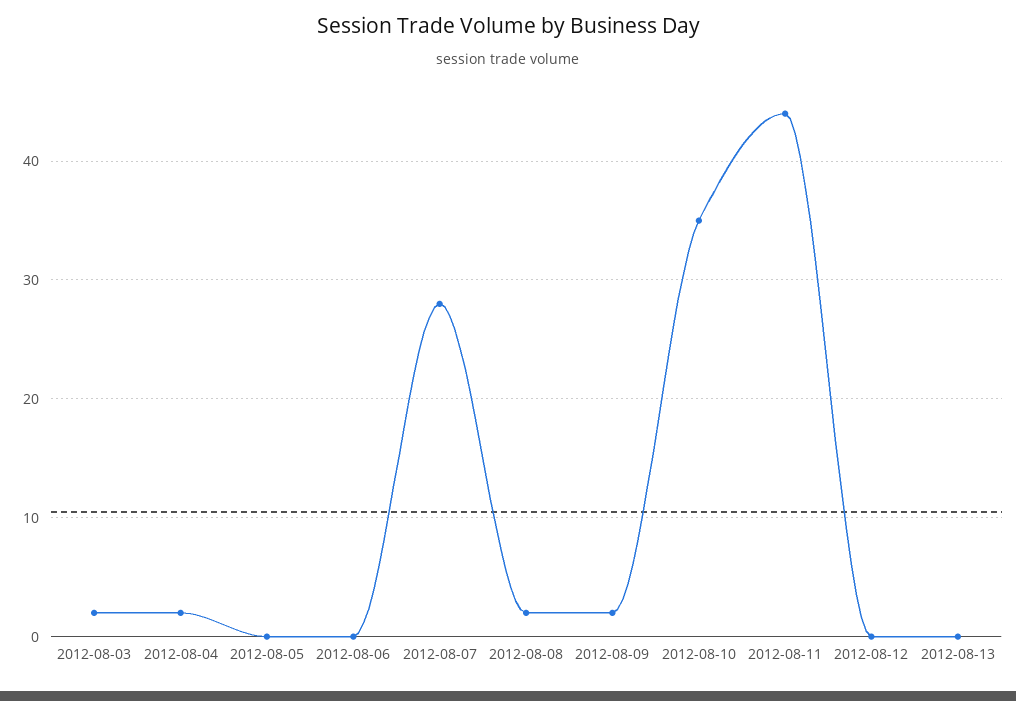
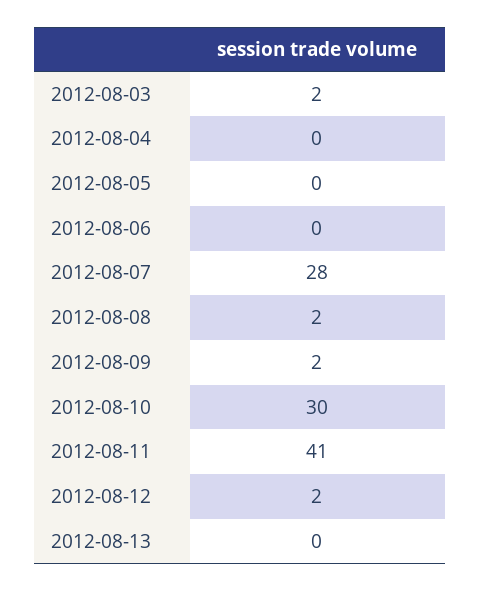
2012-08-04: 2 -> 0
2012-08-10: 35 -> 30
2012-08-11: 44 -> 41
2012-08-12: 0 -> 2

